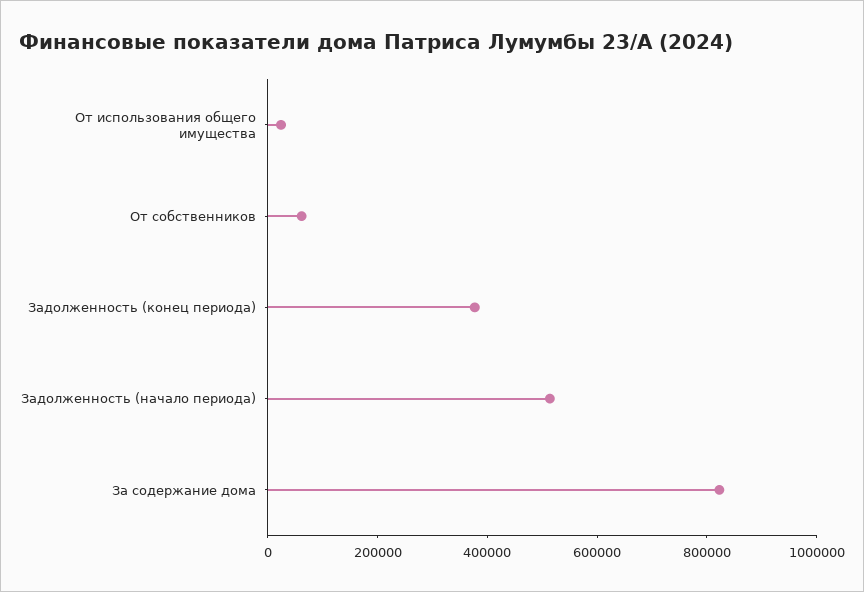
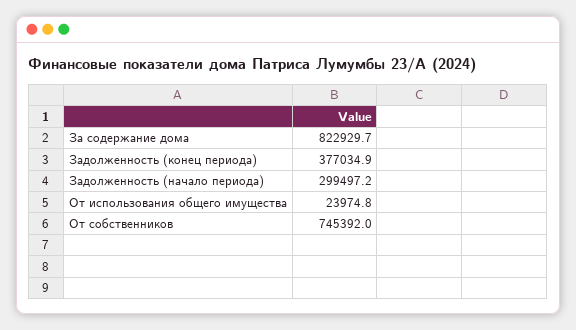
От собственников: 50000 -> 745392
Задолженность (начало периода): 500000 -> 299497.2

